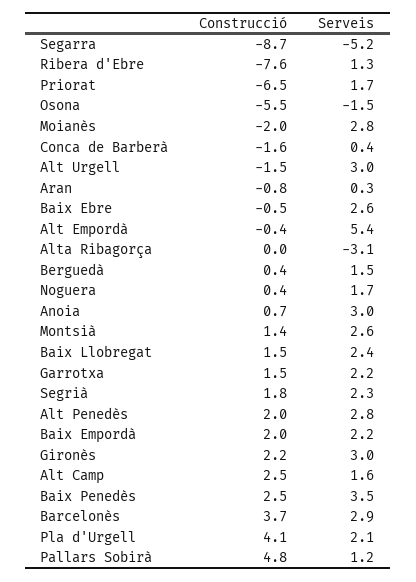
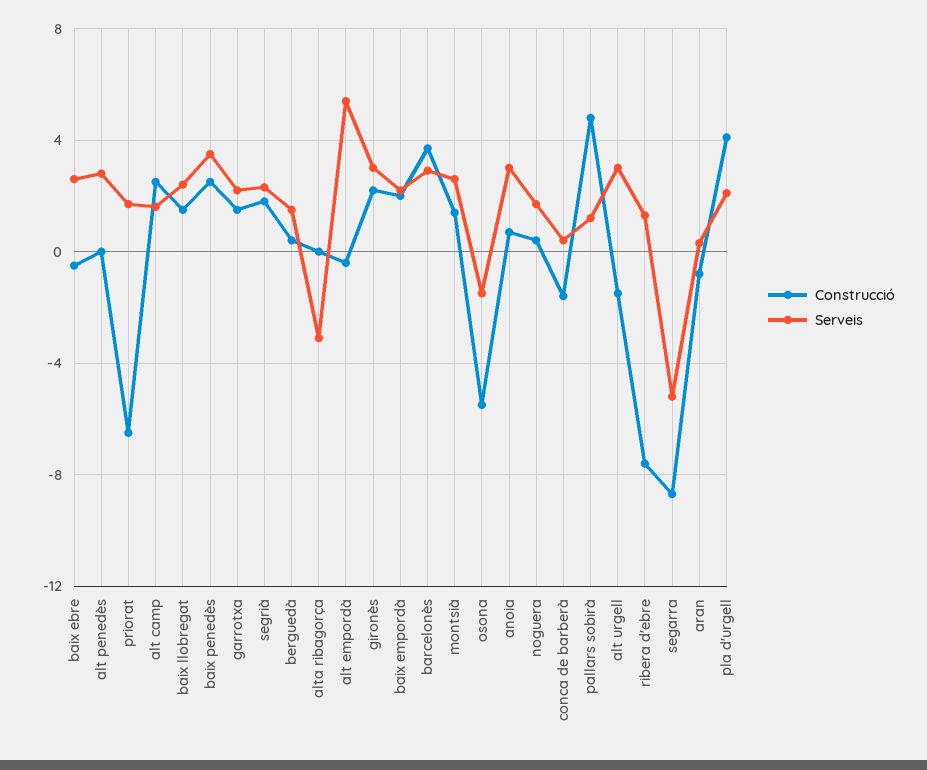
Construcció, Moianès: -2 -> none
Serveis, Moianès: 2.8 -> none
Construcció, Alt Penedès: 2 -> 0

